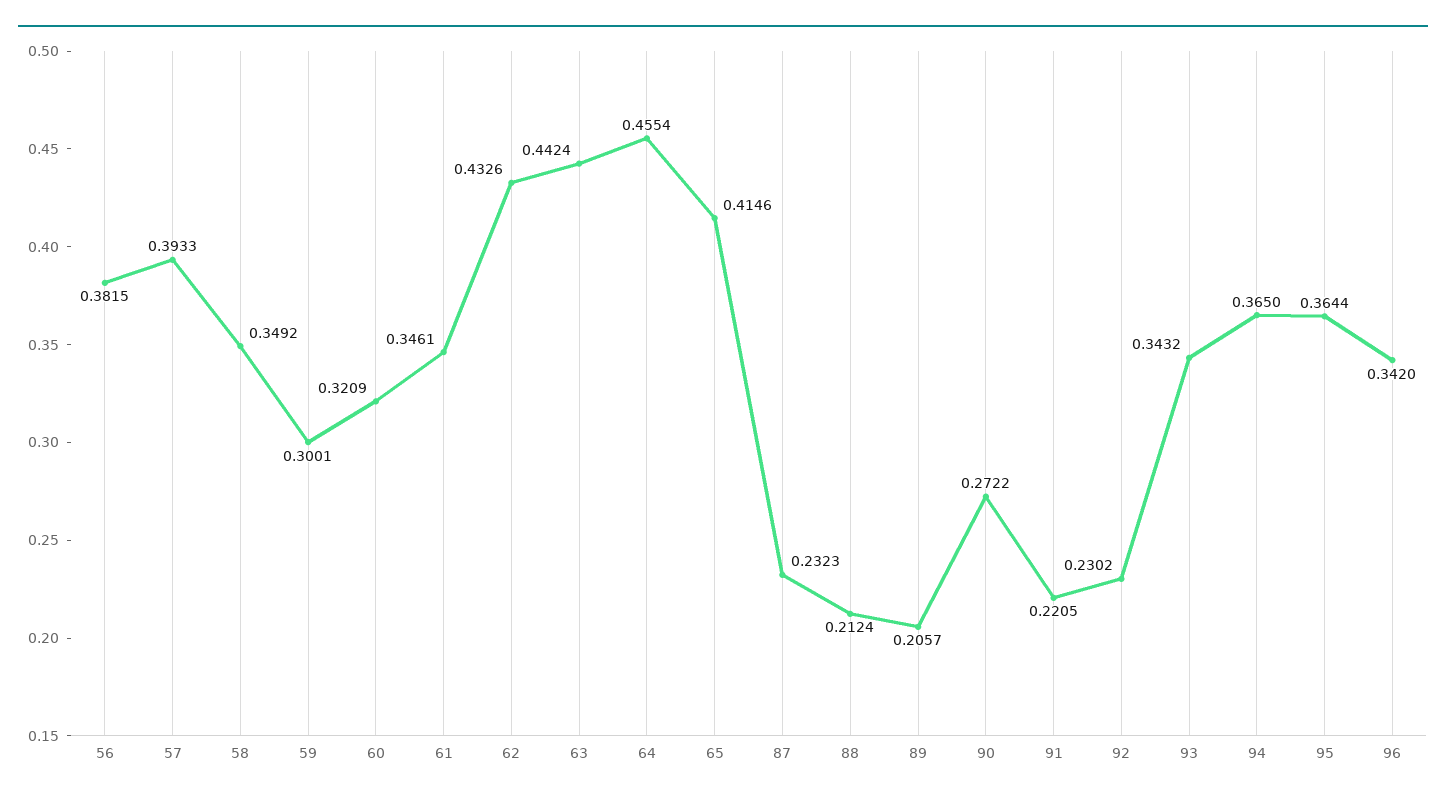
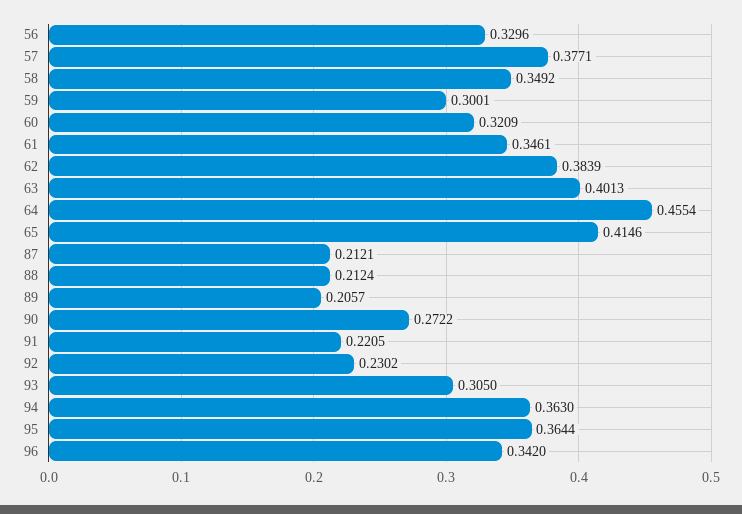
56: 0.3815 -> 0.3296
57: 0.3933 -> 0.3771
62: 0.4326 -> 0.3839
63: 0.4424 -> 0.4013
87: 0.2323 -> 0.2121
93: 0.3432 -> 0.305
94: 0.365 -> 0.363

